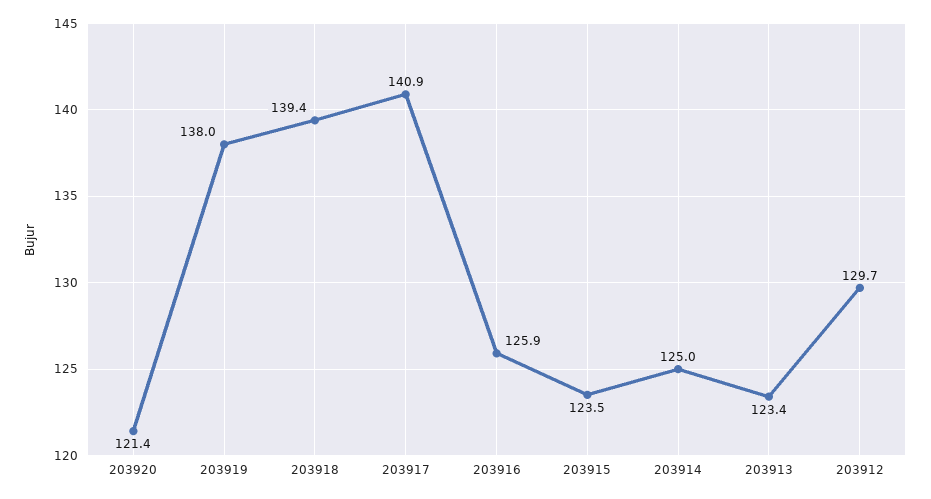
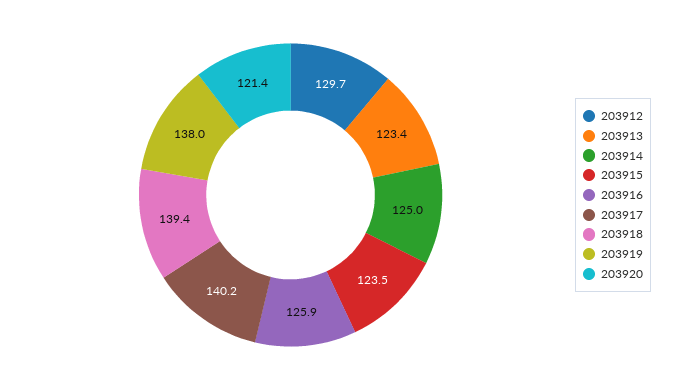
203917: 140.9 -> 140.2

